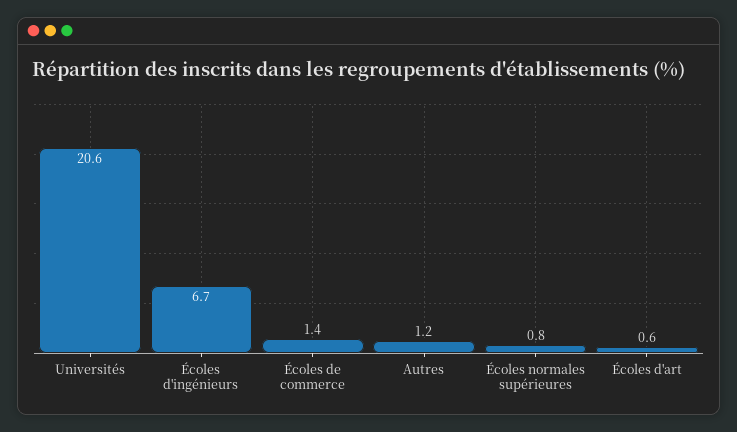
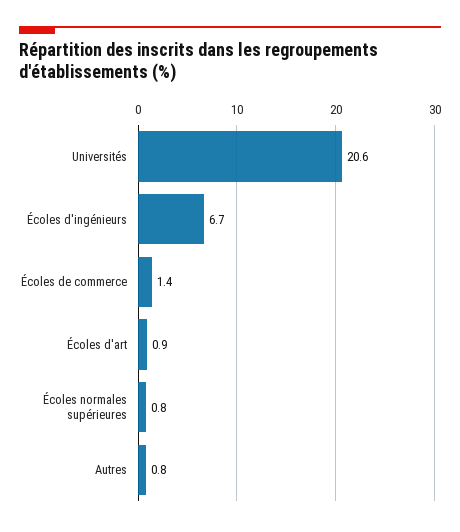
Autres: 1.2 -> 0.8
Écoles d'art: 0.6 -> 0.9

